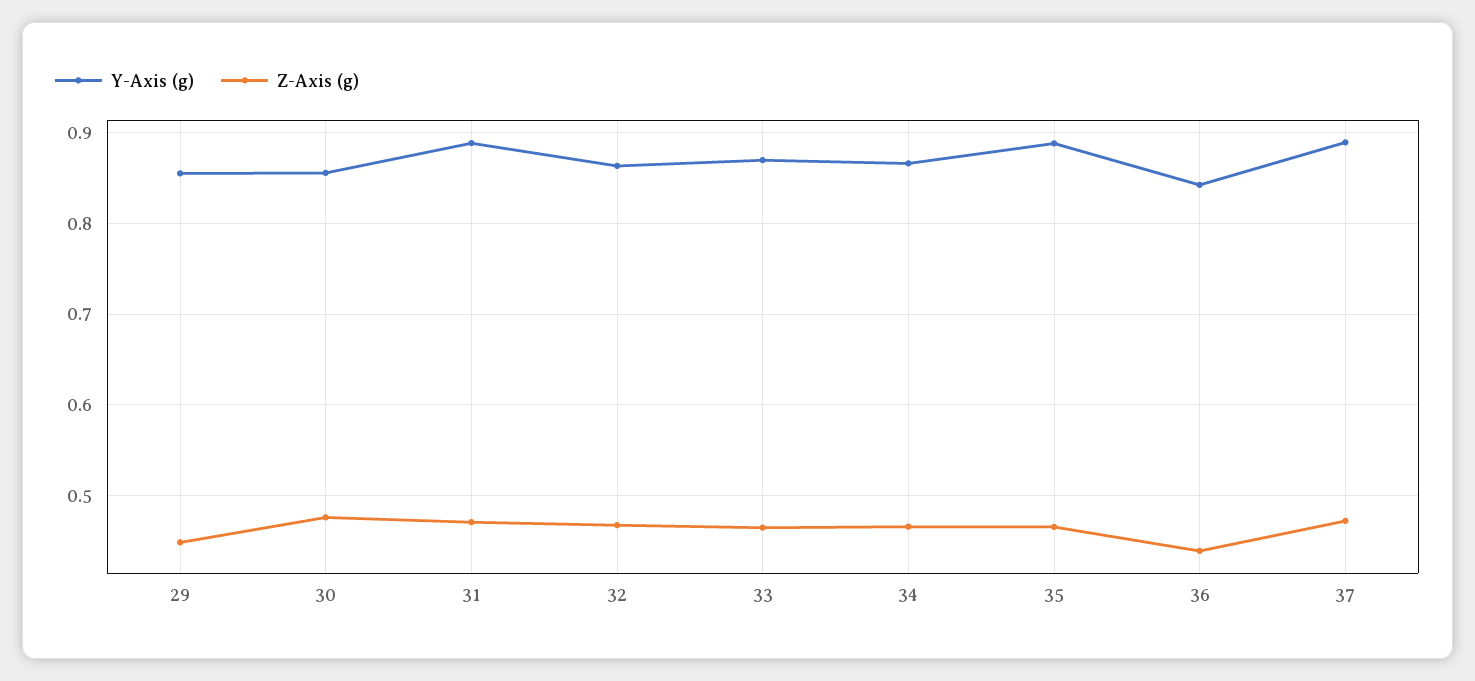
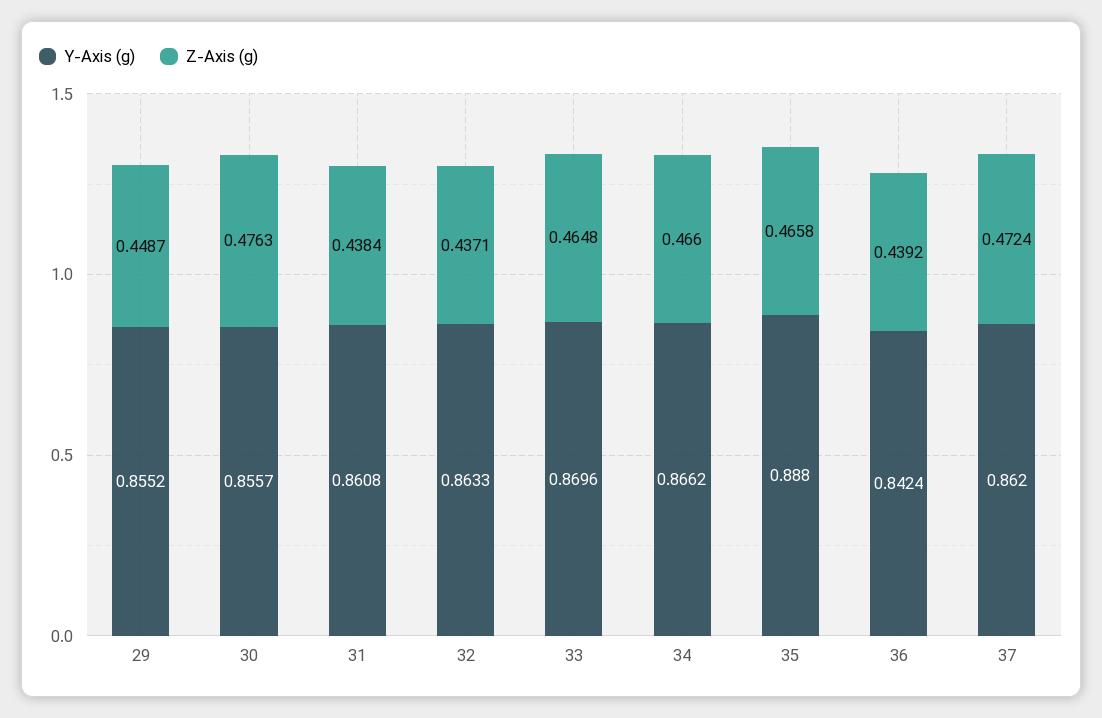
Y-Axis (g), 31: 0.89 -> 0.8608
Z-Axis (g), 31: 0.47 -> 0.4384
Z-Axis (g), 32: 0.47 -> 0.4371
Y-Axis (g), 37: 0.89 -> 0.862

